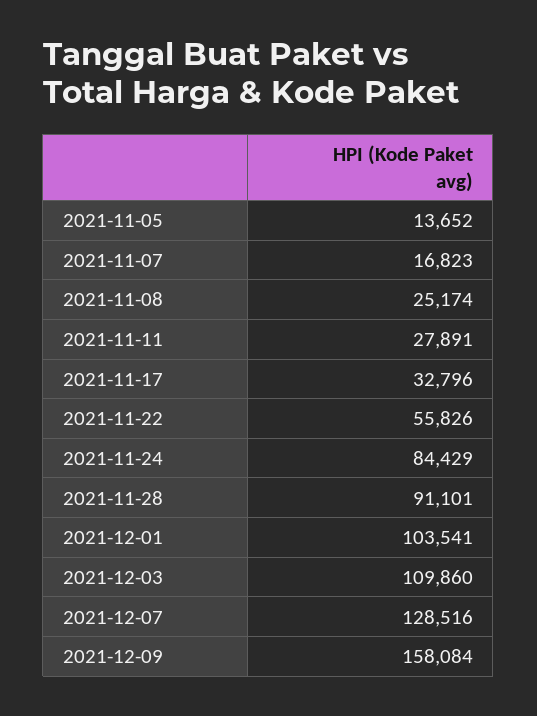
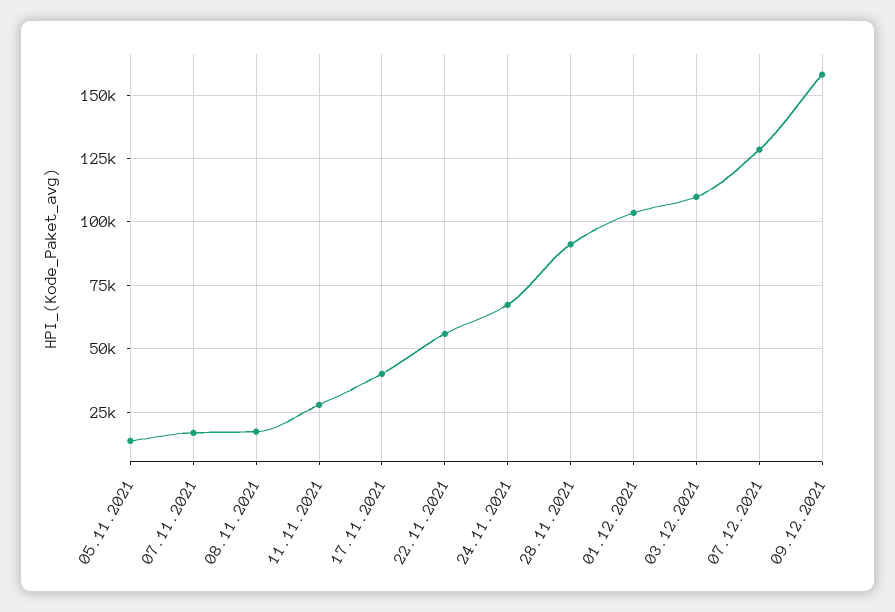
2021-11-08: 25174 -> 17500
2021-11-17: 32796 -> 40000
2021-11-24: 84429 -> 67500

